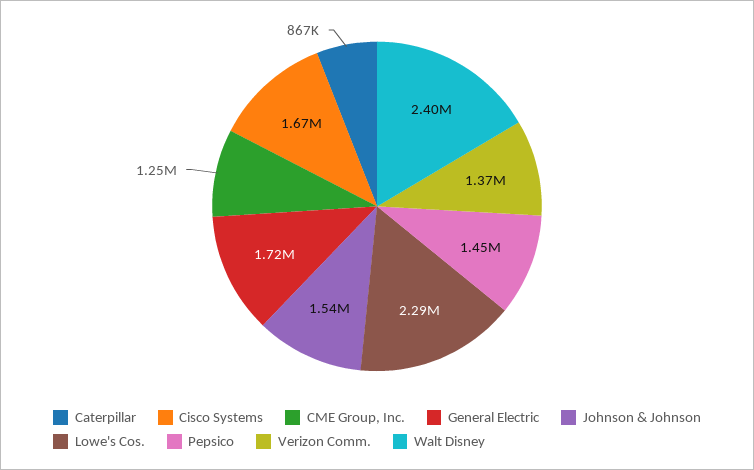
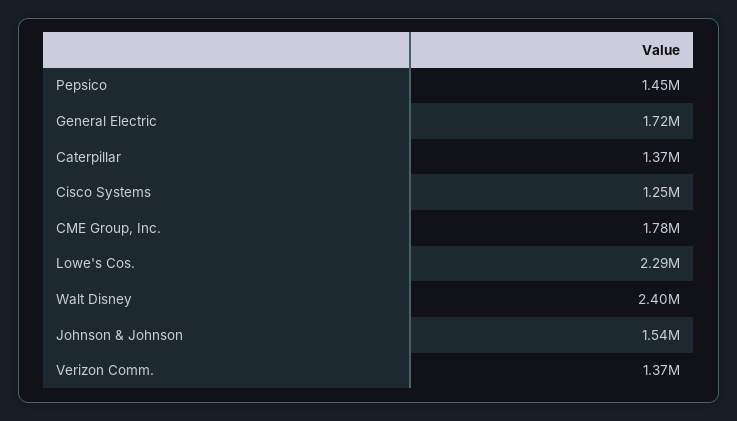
Caterpillar: 867000 -> 1370000
Cisco Systems: 1670000 -> 1250000
CME Group, Inc.: 1250000 -> 1780000

